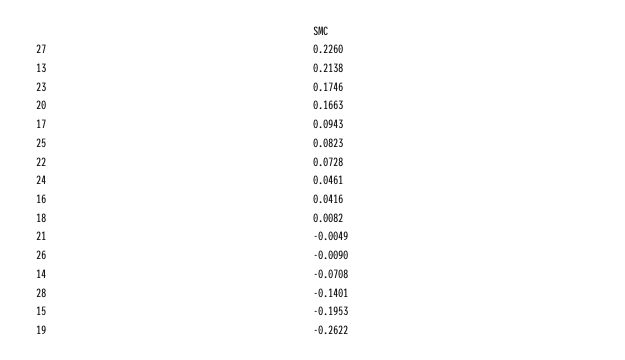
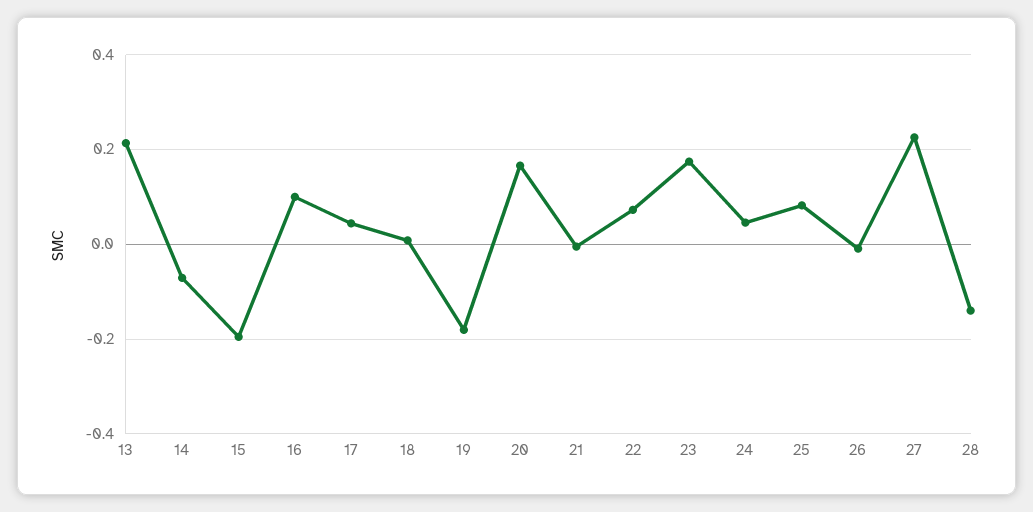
17: 0.0943 -> 0.04
16: 0.0416 -> 0.1
19: -0.2622 -> -0.18

